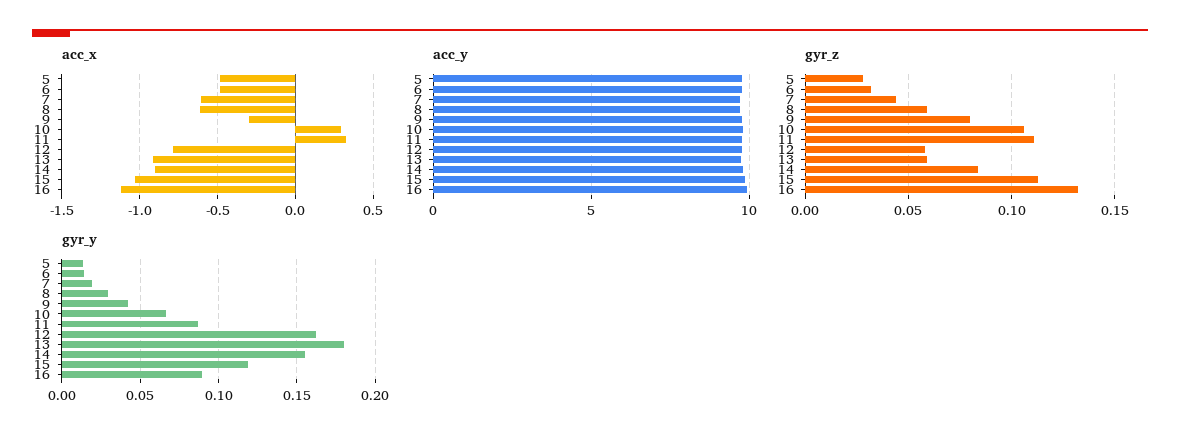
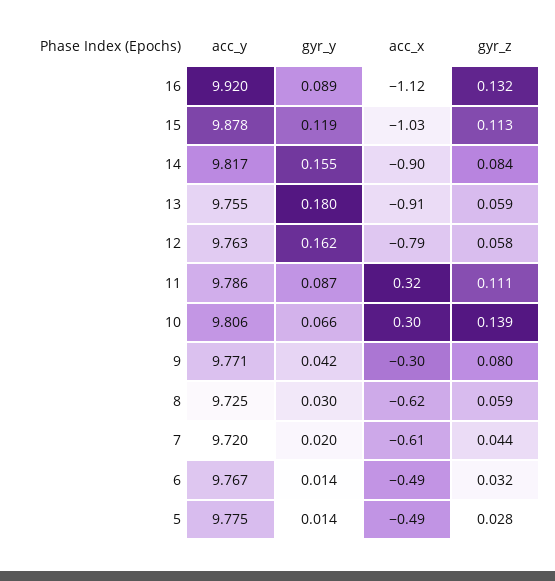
gyr_z, 10: 0.105 -> 0.139

